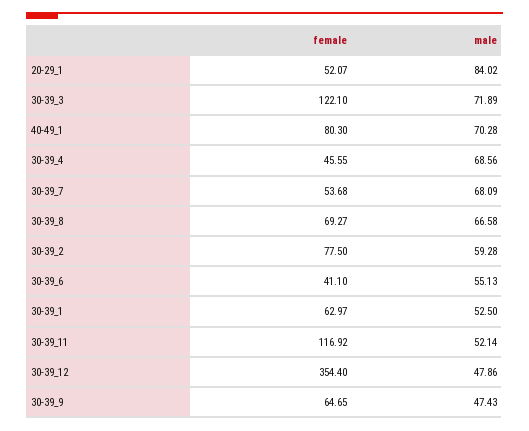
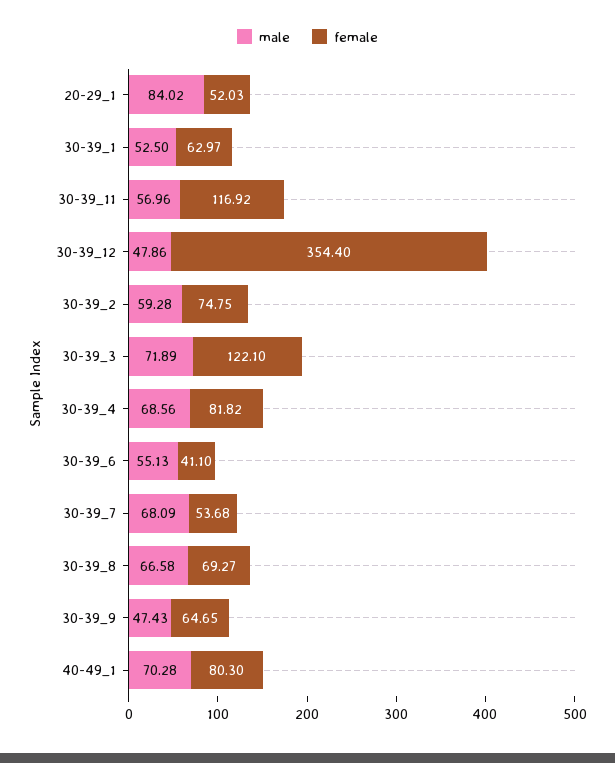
female, 20-29_1: 52.07 -> 52.03
female, 30-39_4: 45.55 -> 81.82
female, 30-39_2: 77.5 -> 74.75
male, 30-39_11: 52.14 -> 56.96

